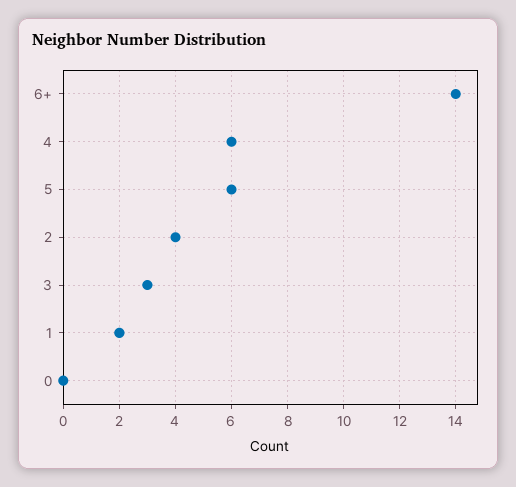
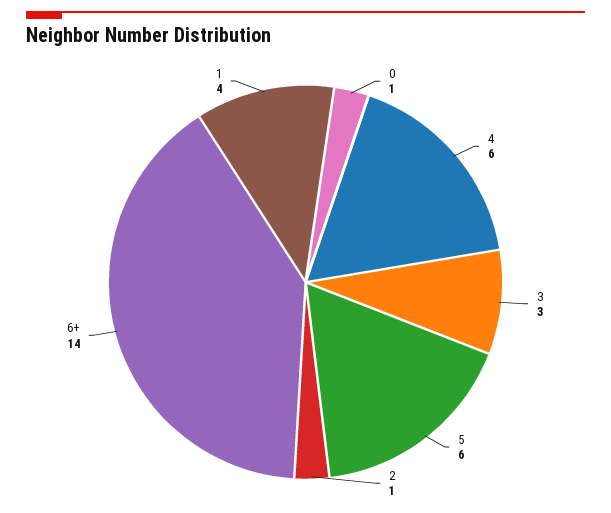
2: 4 -> 1
1: 2 -> 4
0: 0 -> 1

